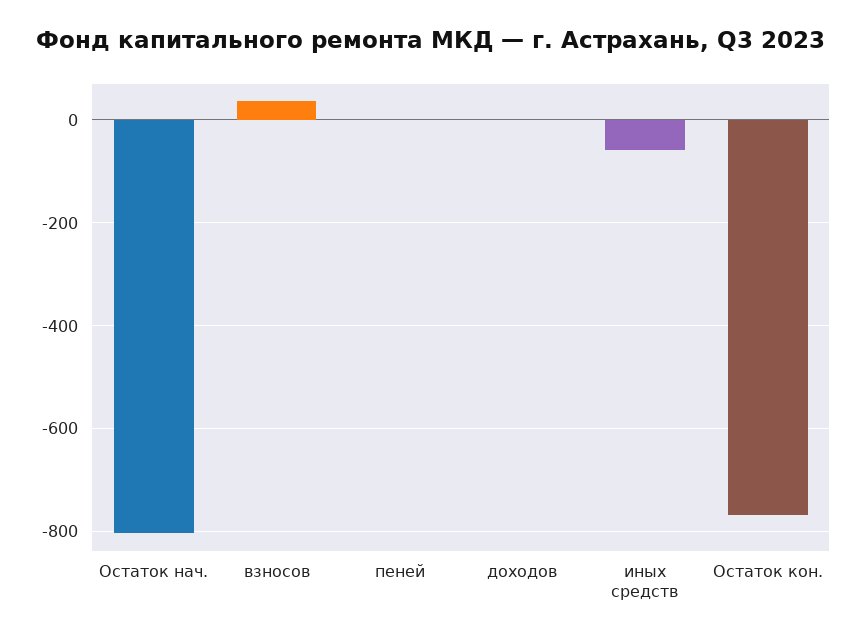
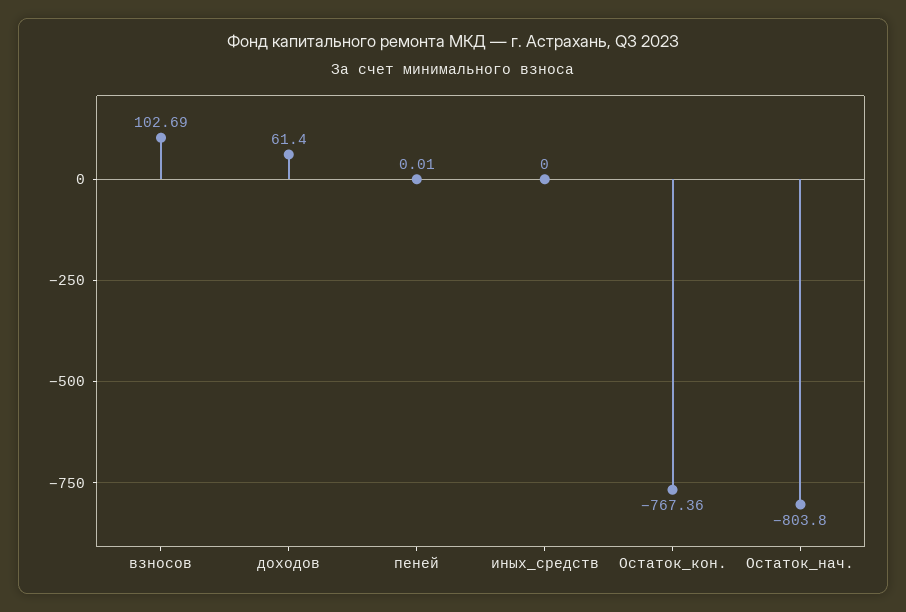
взносов: 40 -> 102.69
доходов: 0 -> 61.4
иных средств: -60 -> 0

